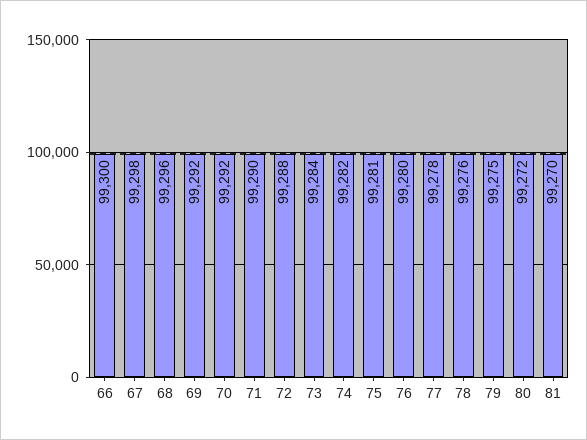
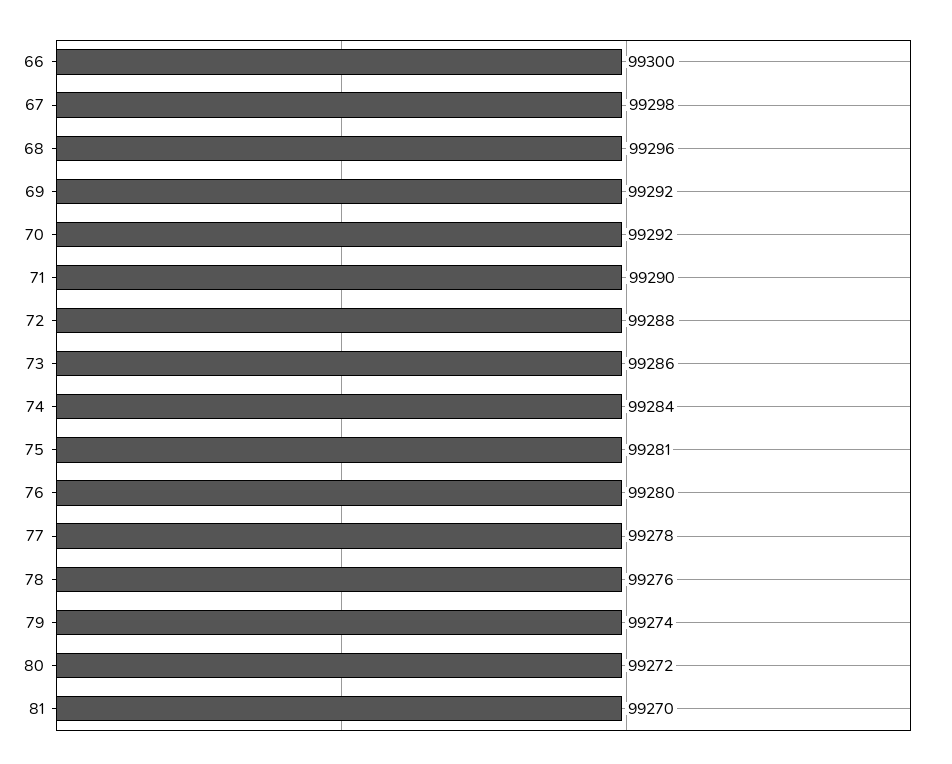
73: 99284 -> 99286
74: 99282 -> 99284
79: 99275 -> 99274

